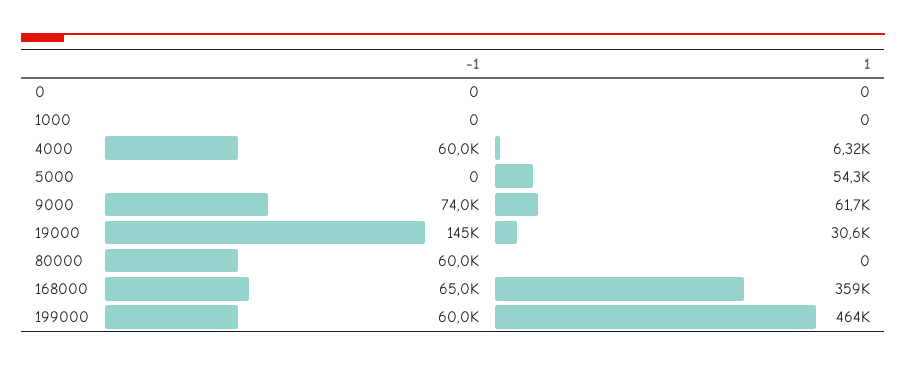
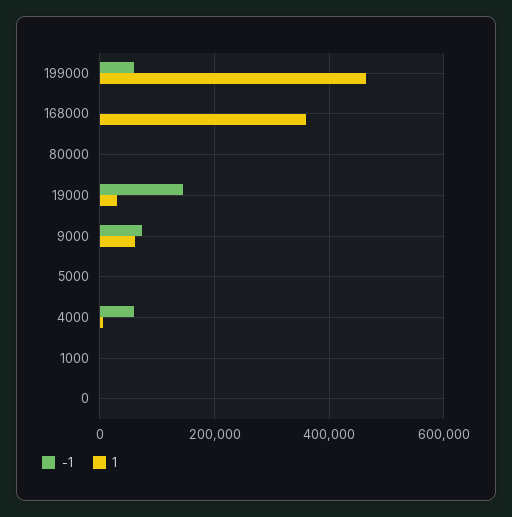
1, 5000: 54300 -> 0
-1, 80000: 60000 -> 0
-1, 168000: 65000 -> 0

